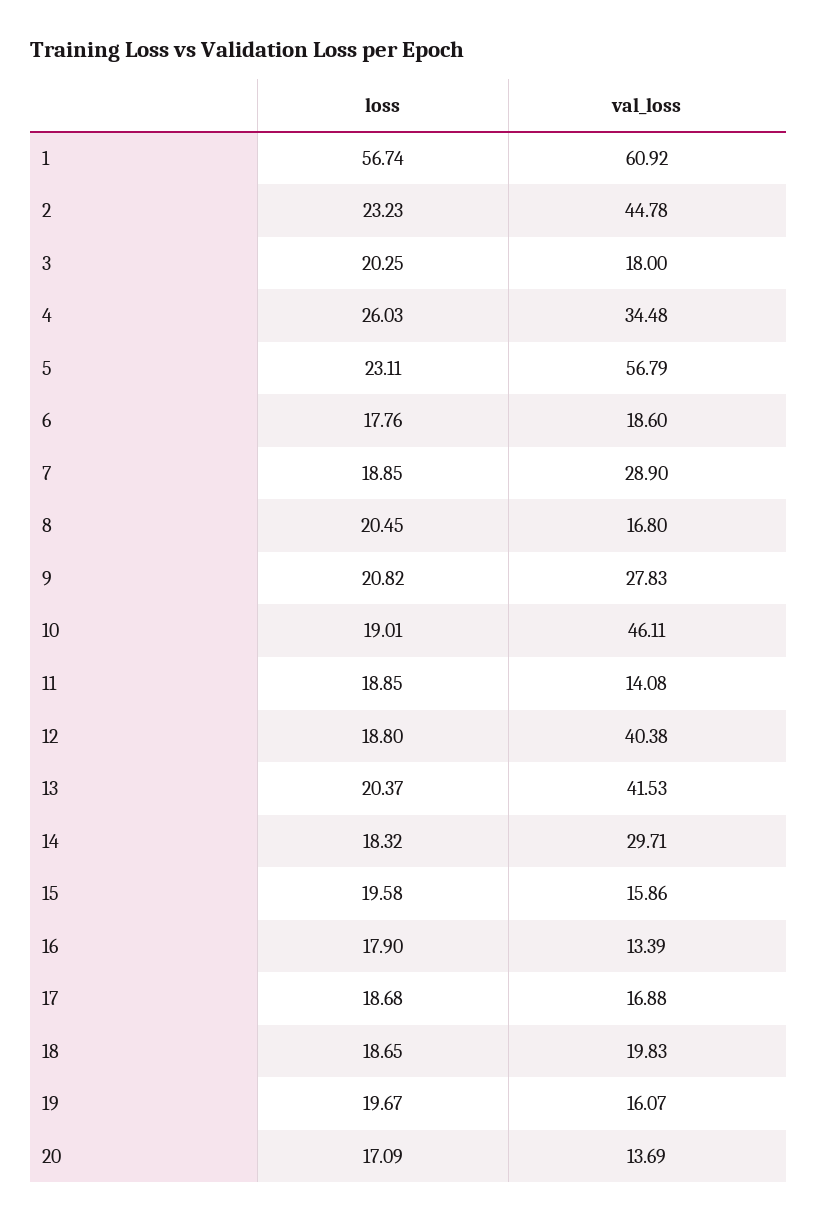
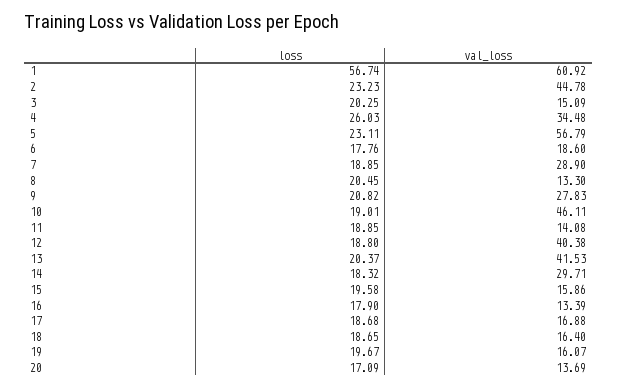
val_loss, 3: 18 -> 15.09
val_loss, 8: 16.8 -> 13.3
val_loss, 18: 19.83 -> 16.4

